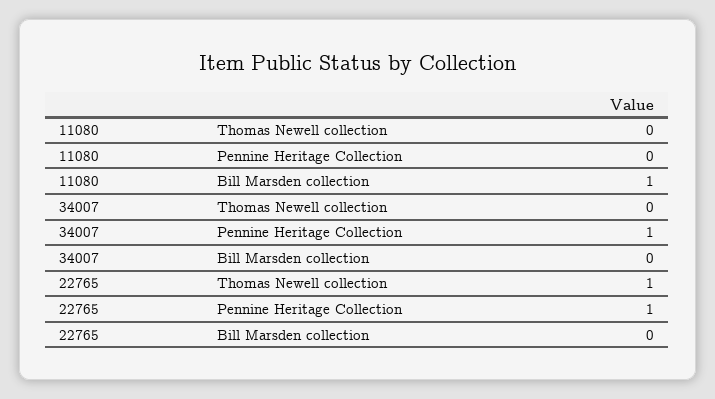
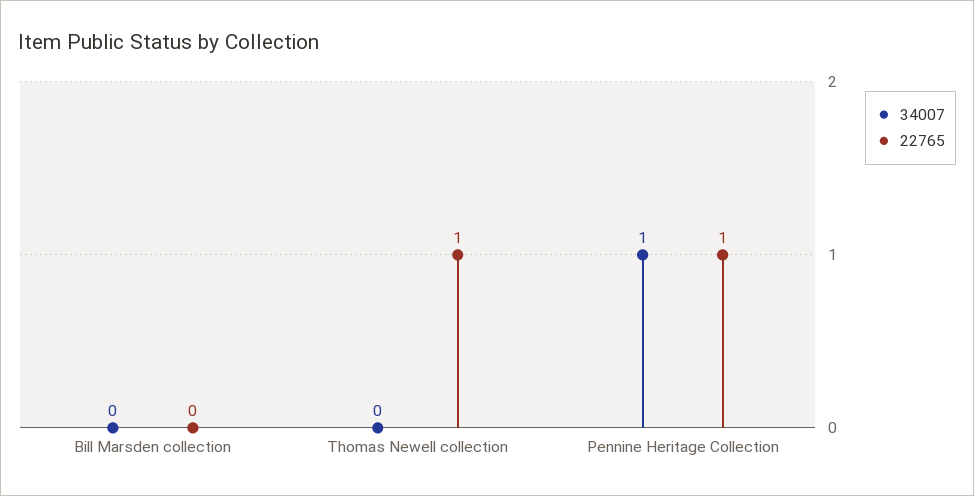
11080, Thomas Newell collection: 0 -> none
11080, Pennine Heritage Collection: 0 -> none
11080, Bill Marsden collection: 1 -> none

